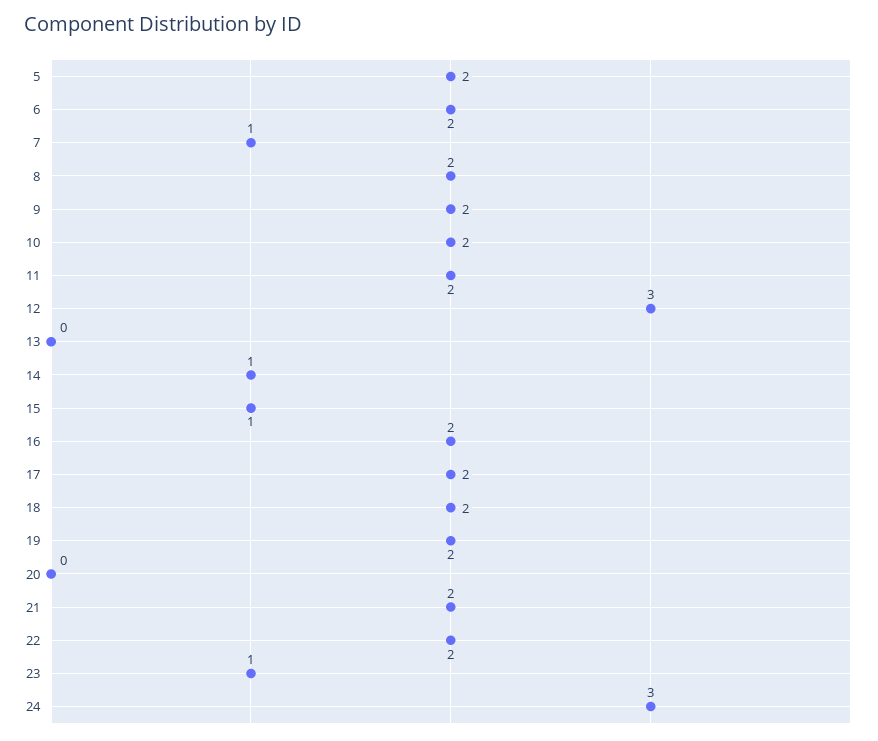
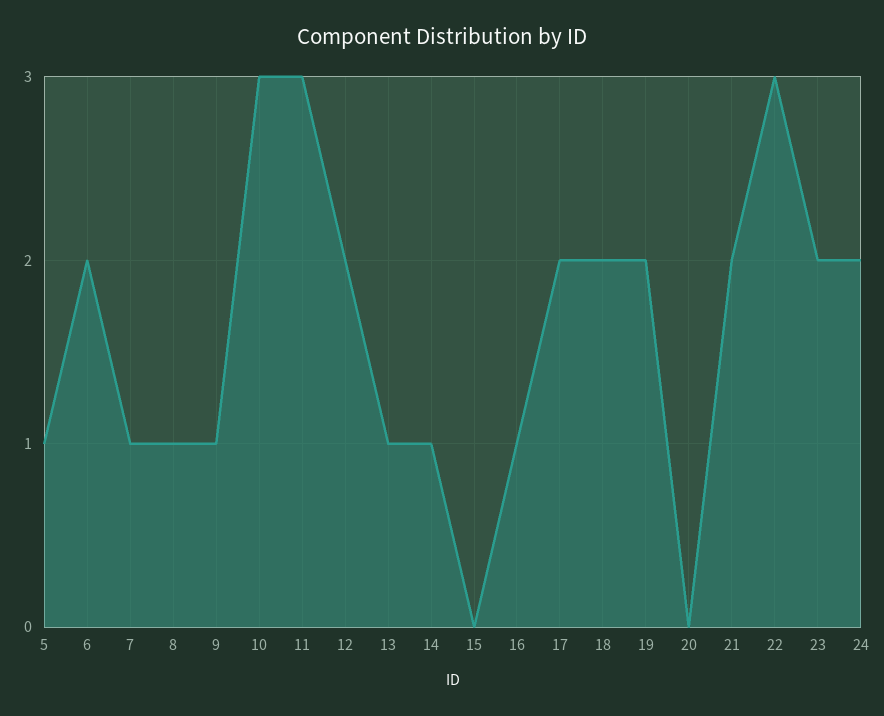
5: 2 -> 1
8: 2 -> 1
9: 2 -> 1
10: 2 -> 3
11: 2 -> 3
12: 3 -> 2
13: 0 -> 1
15: 1 -> 0
16: 2 -> 1
22: 2 -> 3
23: 1 -> 2
24: 3 -> 2

